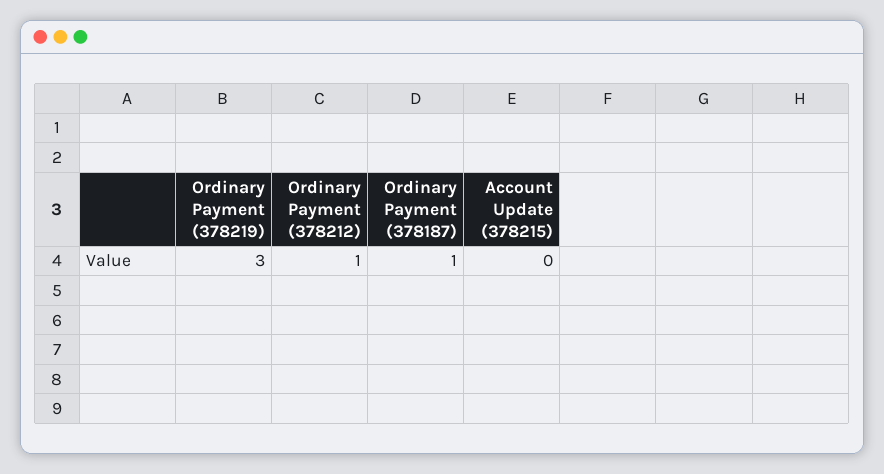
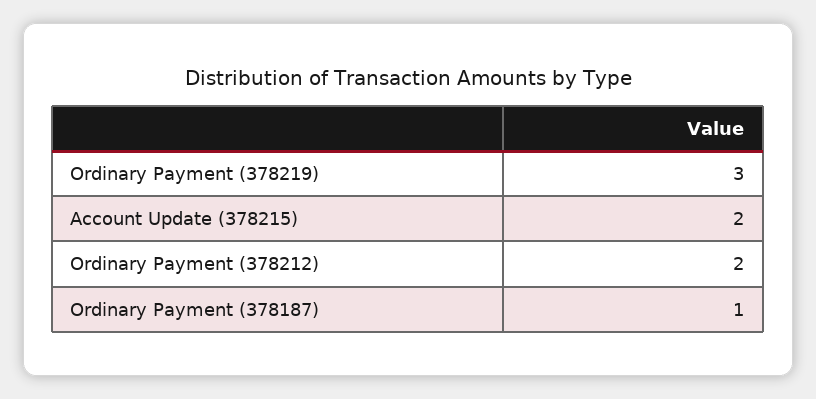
Ordinary Payment (378212): 1 -> 2
Account Update (378215): 0 -> 2

